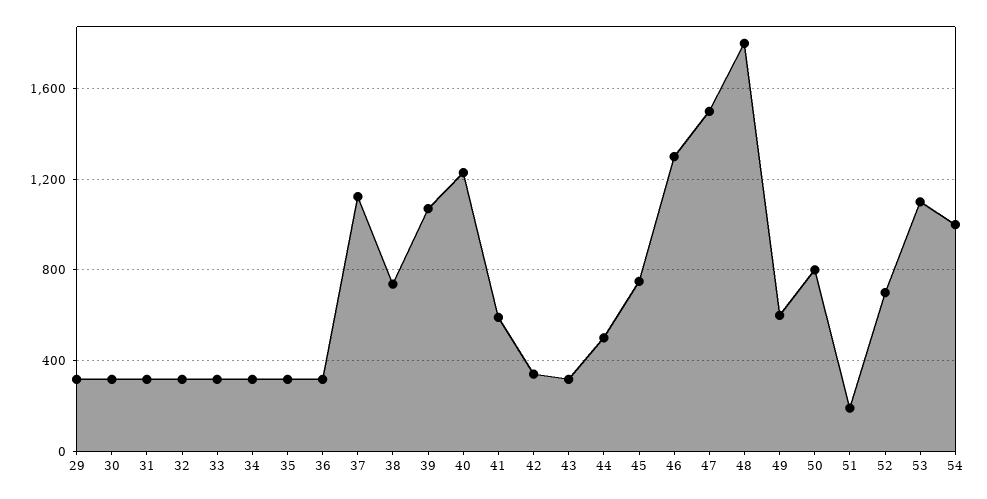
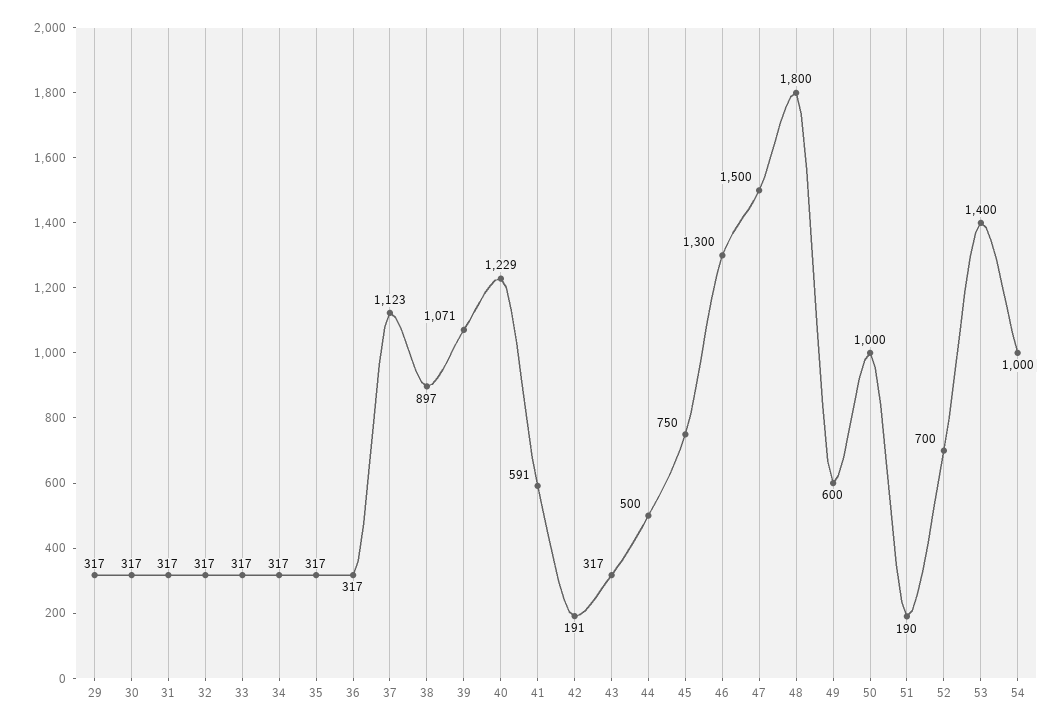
38: 750 -> 897
42: 350 -> 191
50: 800 -> 1000
53: 1100 -> 1400

